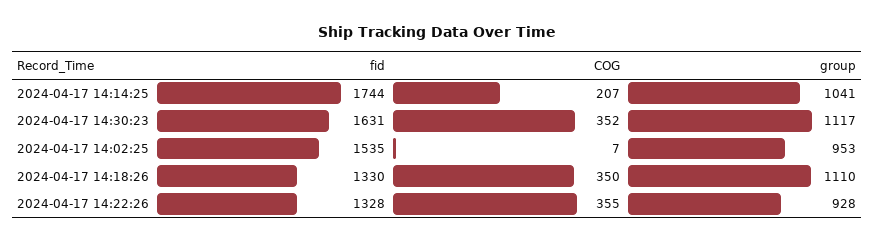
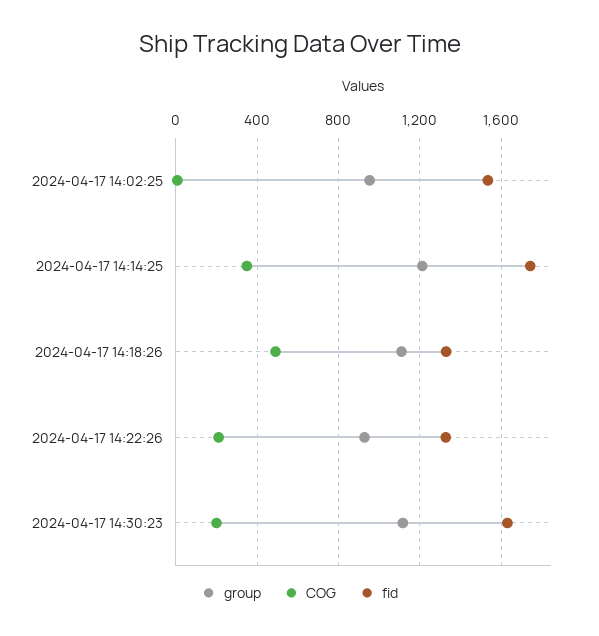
COG, 2024-04-17 14:14:25: 207 -> 350
group, 2024-04-17 14:14:25: 1041 -> 1200
COG, 2024-04-17 14:30:23: 352 -> 200
COG, 2024-04-17 14:18:26: 350 -> 500
COG, 2024-04-17 14:22:26: 355 -> 200

